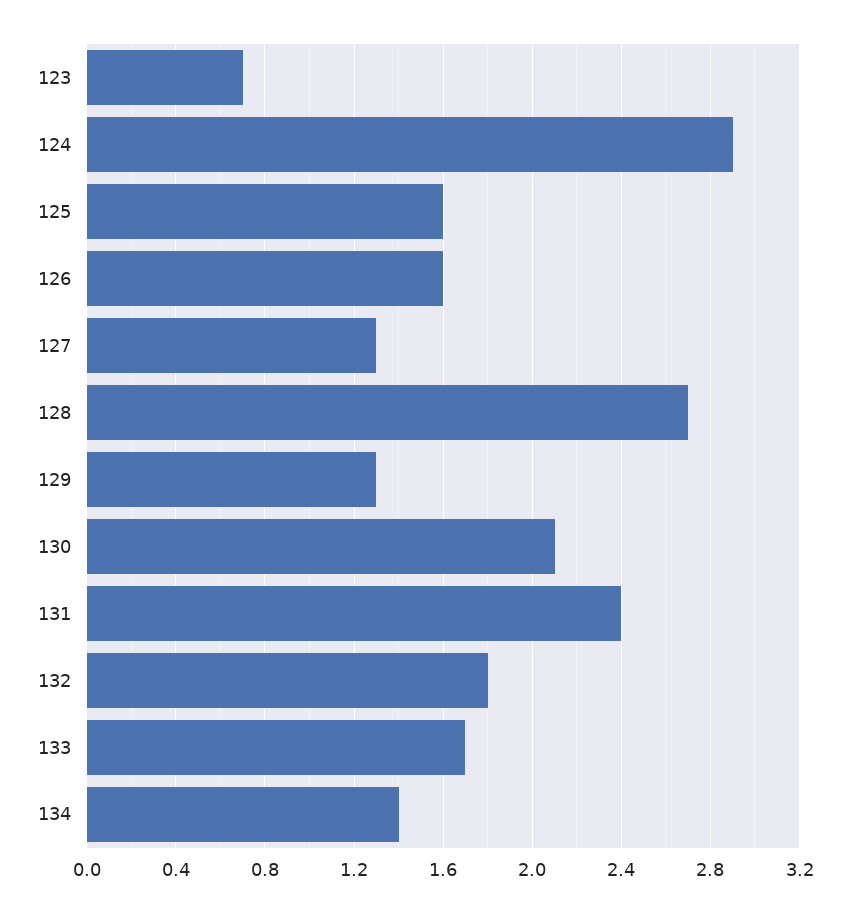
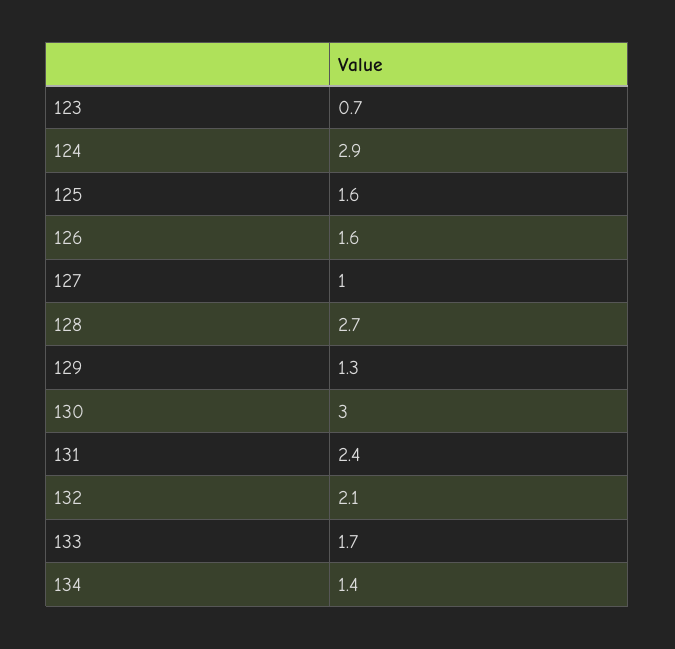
127: 1.3 -> 1
130: 2.1 -> 3
132: 1.8 -> 2.1

